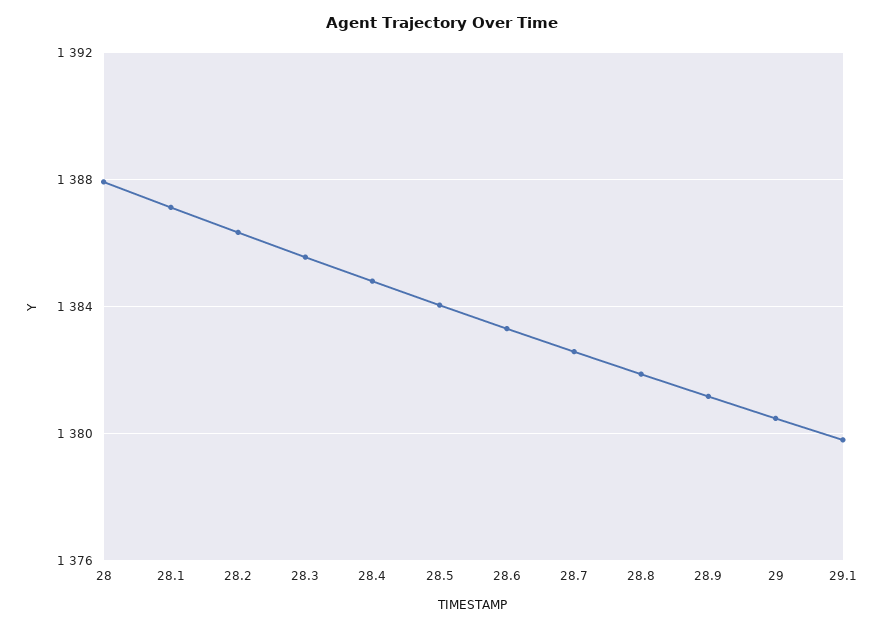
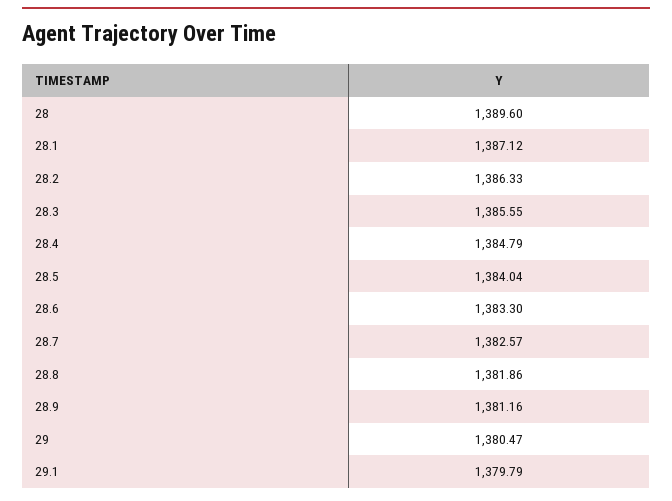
28: 1388 -> 1389.6

